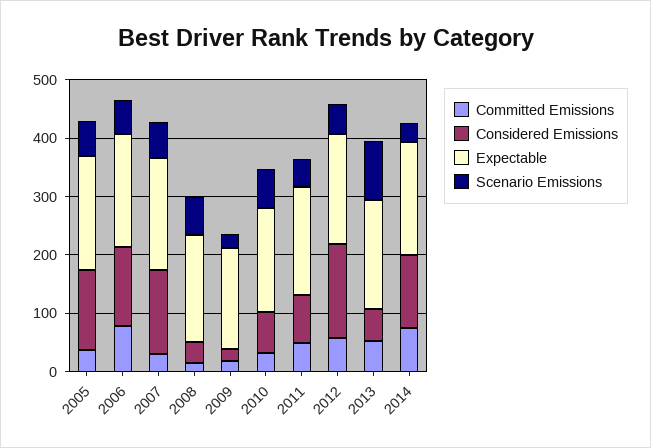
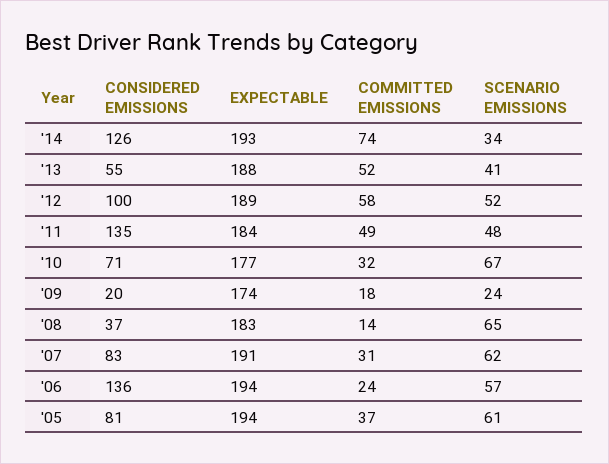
Considered Emissions, 2005: 140 -> 81
Committed Emissions, 2006: 80 -> 24
Considered Emissions, 2007: 140 -> 83
Considered Emissions, 2011: 80 -> 135
Considered Emissions, 2012: 160 -> 100
Scenario Emissions, 2013: 100 -> 41

